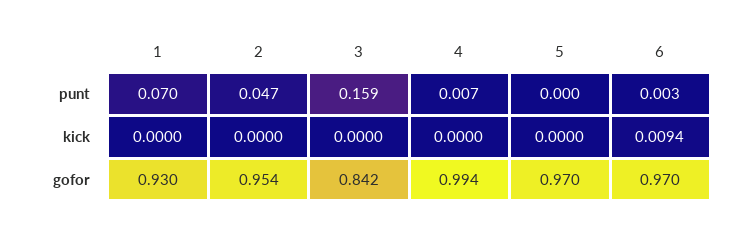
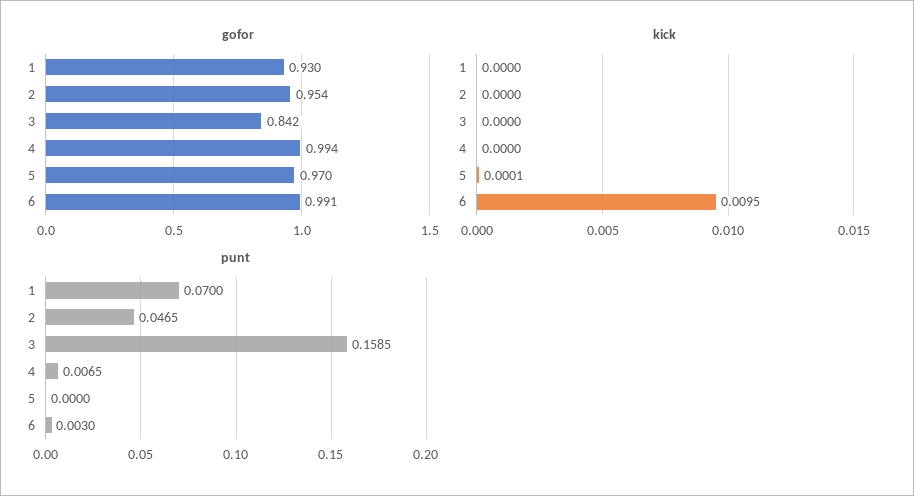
kick, 5: 0 -> 0.0001
kick, 6: 0.0094 -> 0.0095
gofor, 6: 0.97 -> 0.991

